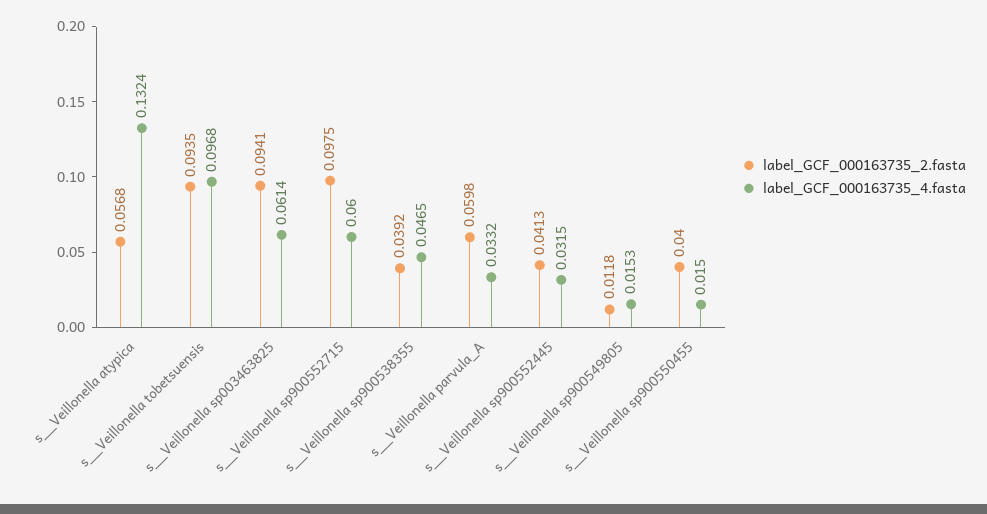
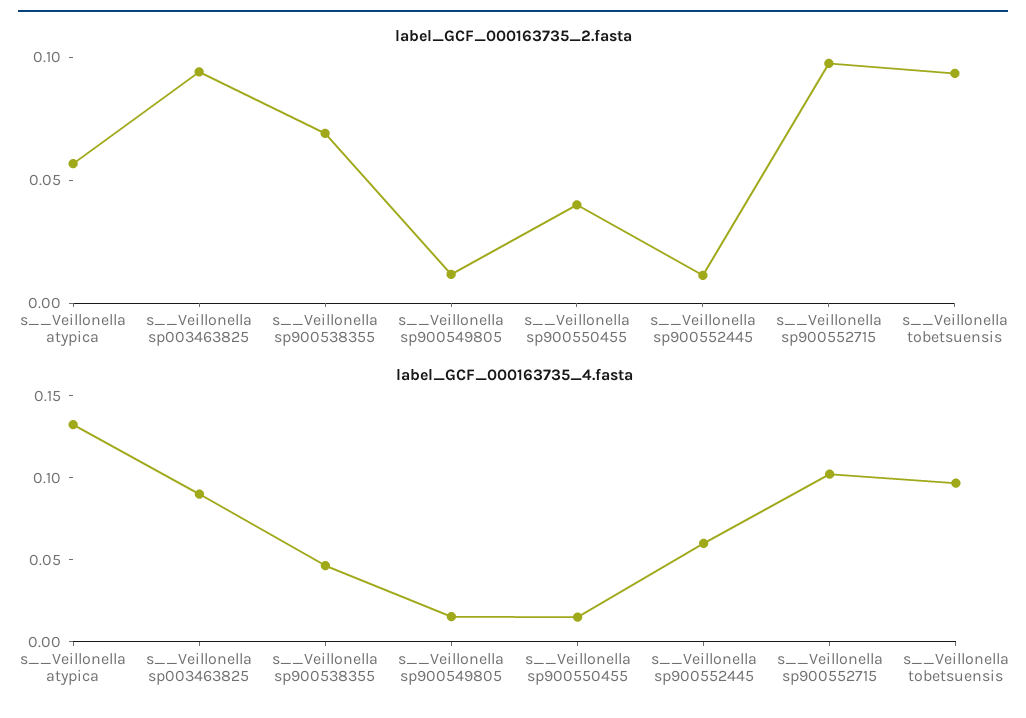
label_GCF_000163735_4.fasta, s__Veillonella sp003463825: 0.0614 -> 0.09
label_GCF_000163735_4.fasta, s__Veillonella sp900552715: 0.06 -> 0.1
label_GCF_000163735_2.fasta, s__Veillonella sp900538355: 0.0392 -> 0.07
label_GCF_000163735_2.fasta, s__Veillonella parvula_A: 0.0598 -> none
label_GCF_000163735_4.fasta, s__Veillonella parvula_A: 0.0332 -> none
label_GCF_000163735_2.fasta, s__Veillonella sp900552445: 0.0413 -> 0.01
label_GCF_000163735_4.fasta, s__Veillonella sp900552445: 0.0315 -> 0.06

